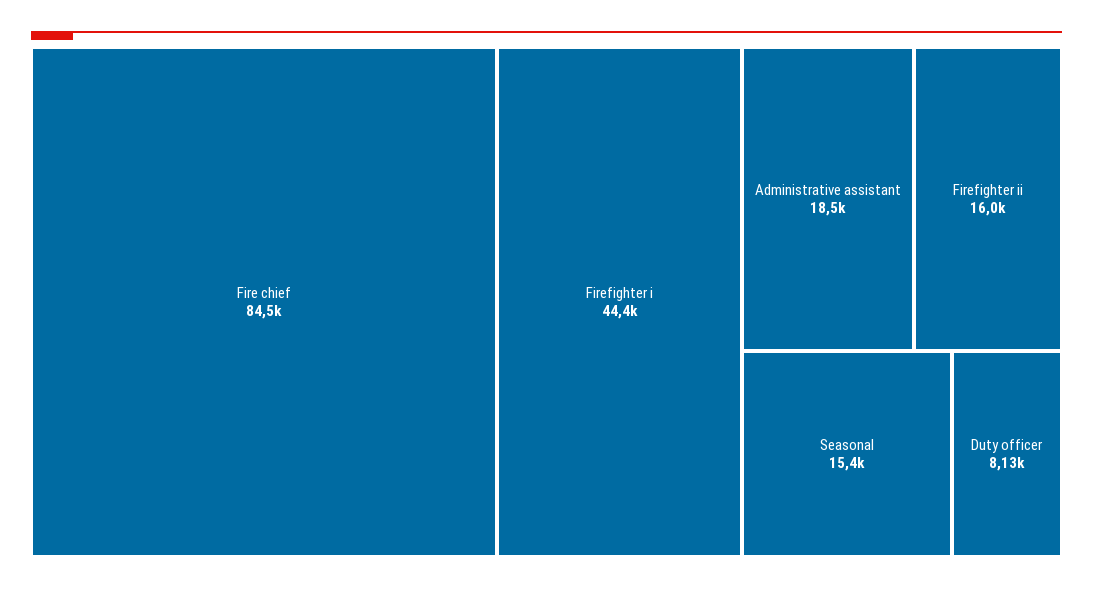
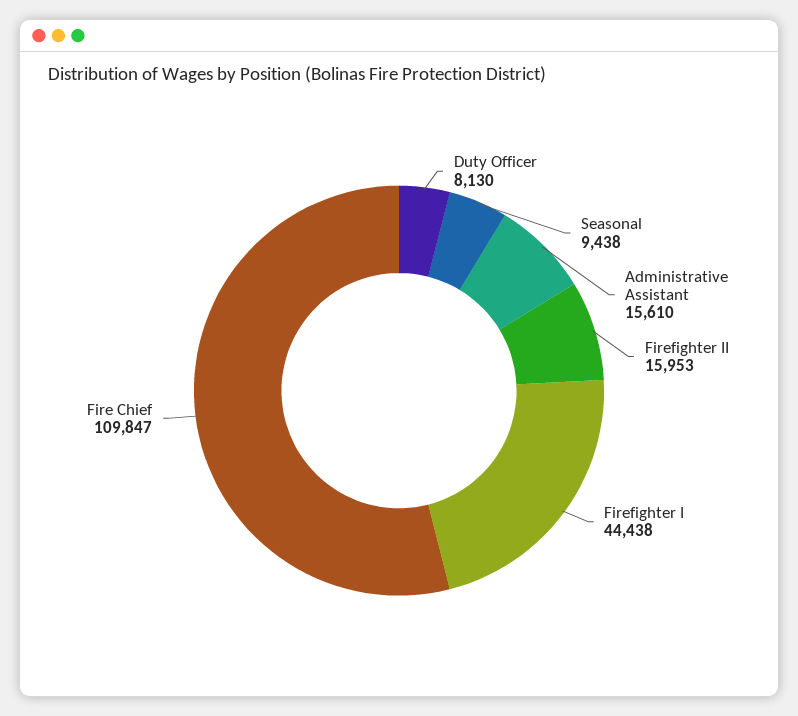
Fire chief: 84500 -> 109847
Administrative assistant: 18500 -> 15610
Seasonal: 15400 -> 9438

